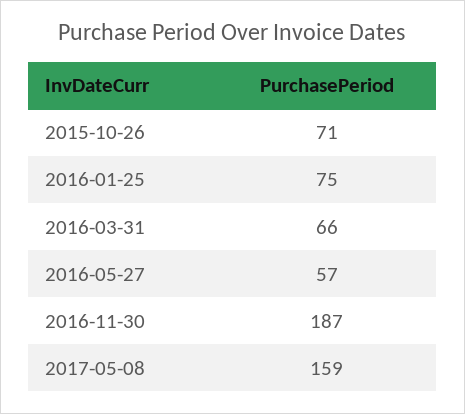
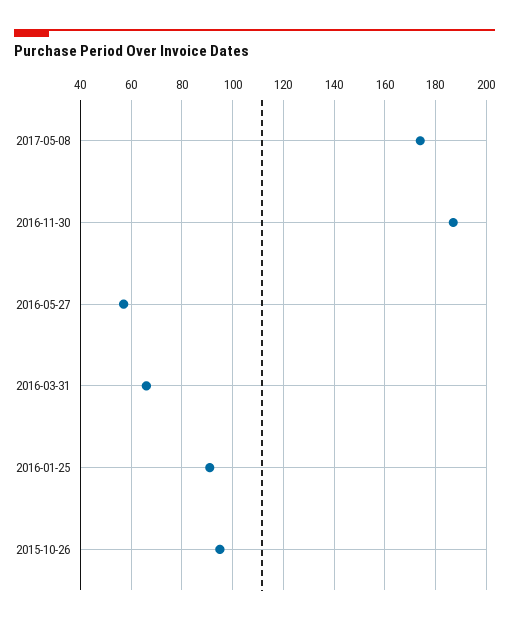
2015-10-26: 71 -> 95
2016-01-25: 75 -> 90
2017-05-08: 159 -> 175

